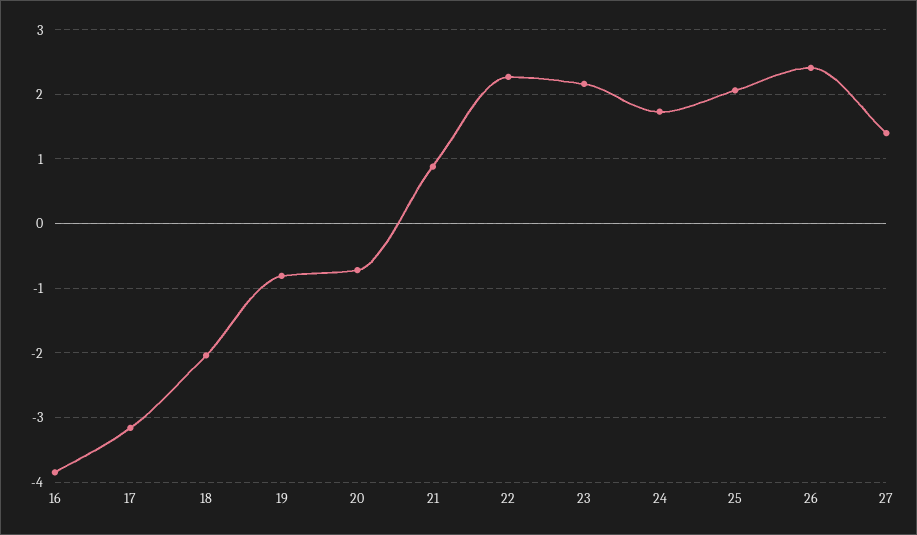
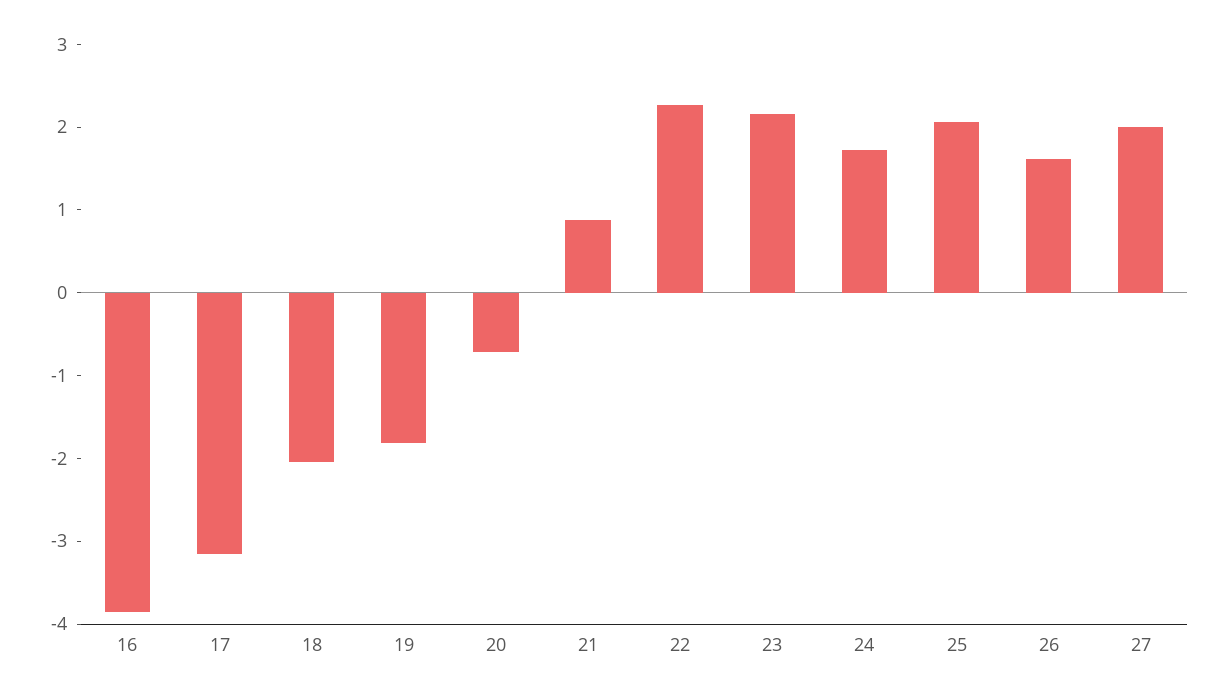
19: -0.8 -> -1.8
26: 2.4 -> 1.6
27: 1.4 -> 2

